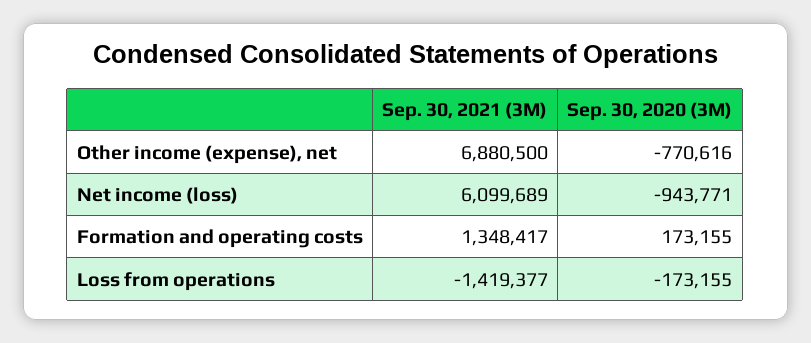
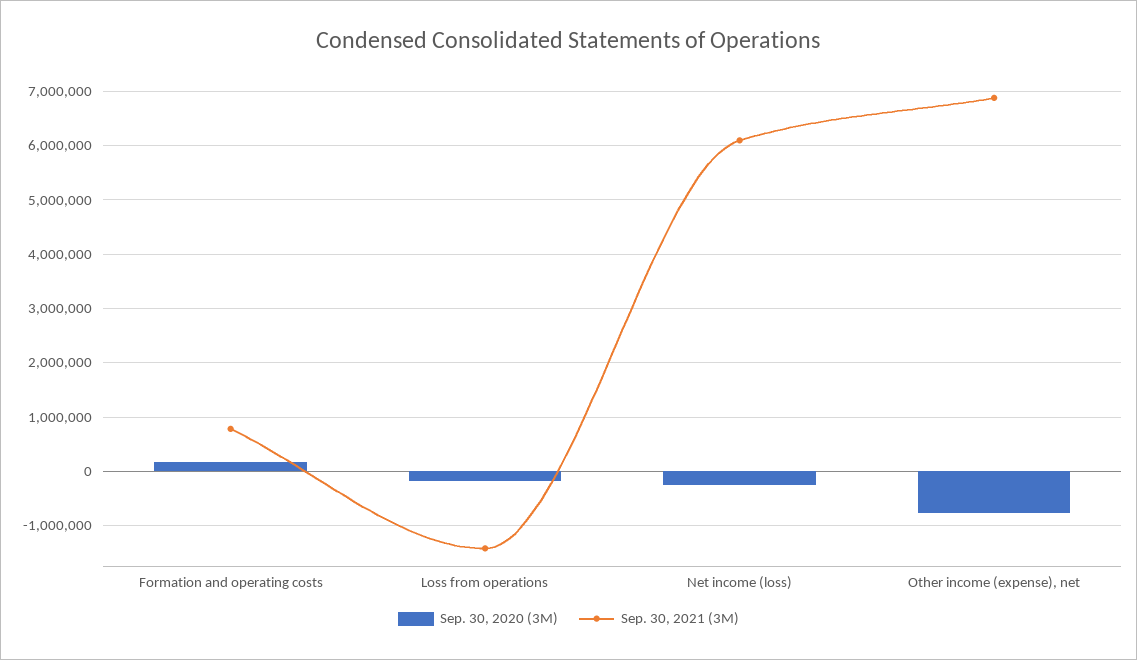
Sep. 30, 2020 (3M), Net income (loss): -943771 -> -200000
Sep. 30, 2021 (3M), Formation and operating costs: 1348417 -> 800000

